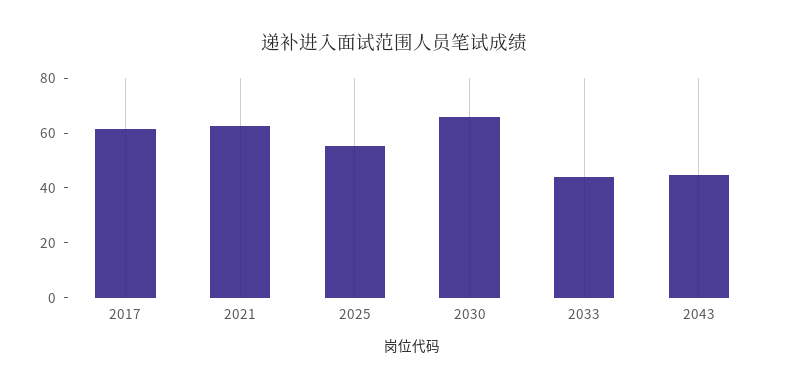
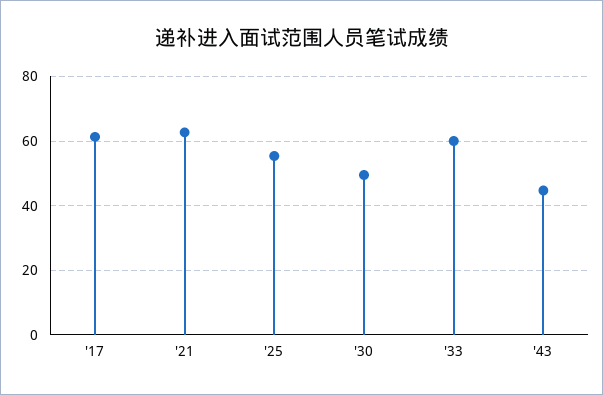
2030: 65 -> 50
2033: 45 -> 60

